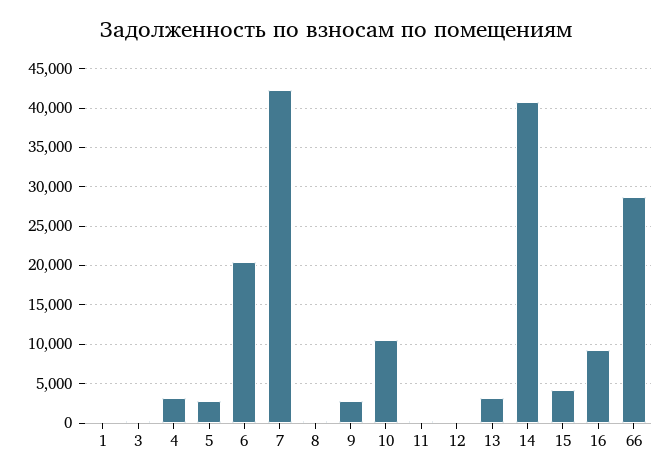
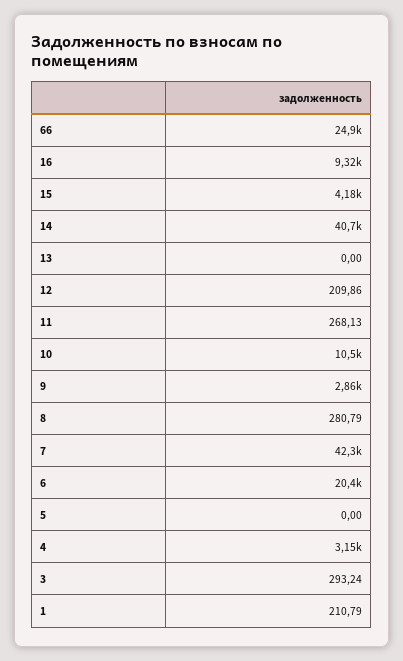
5: 3000 -> 0
13: 3000 -> 0
66: 29000 -> 24900

